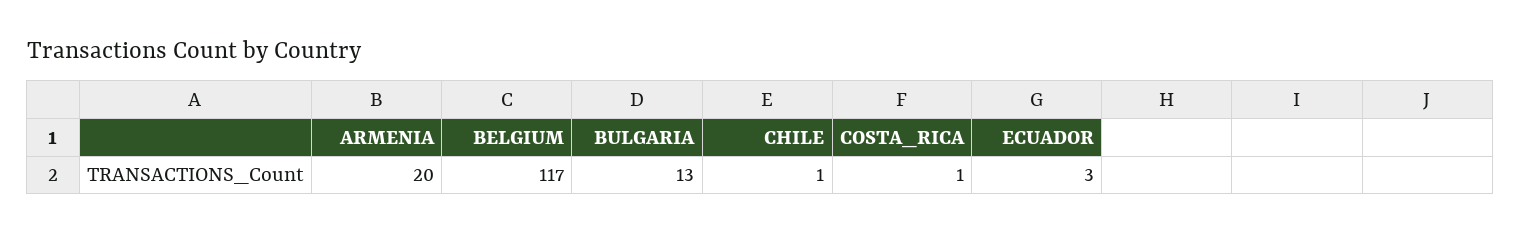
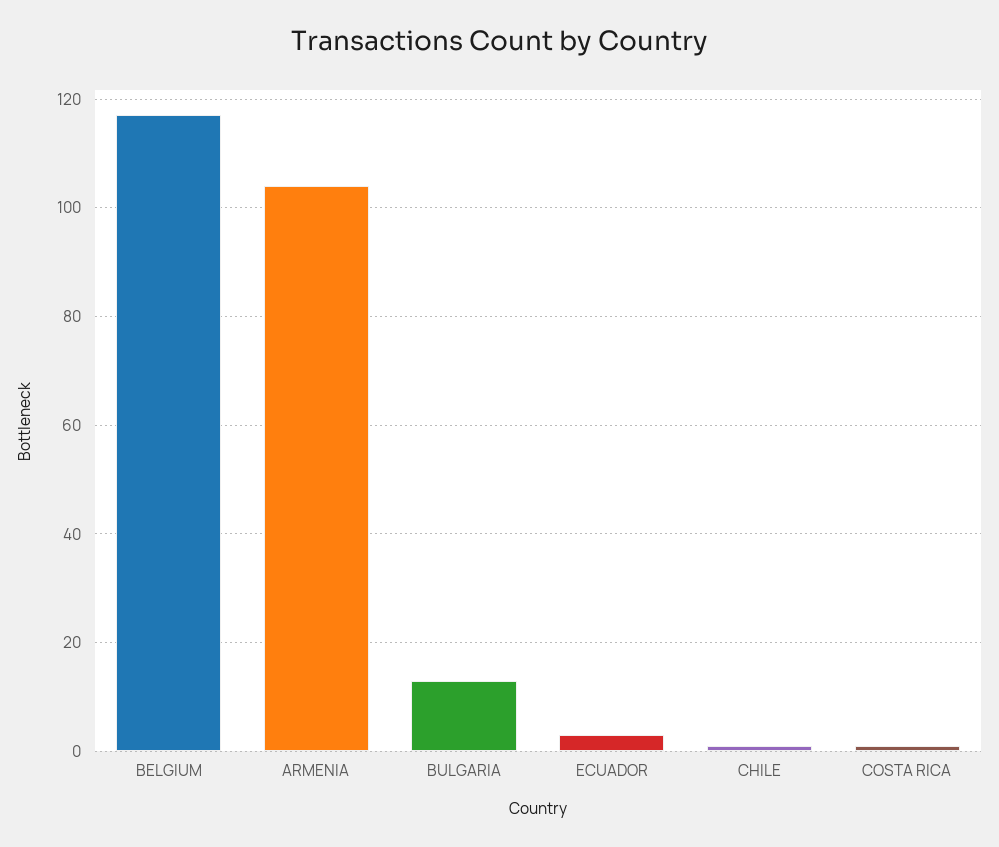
ARMENIA: 20 -> 105

